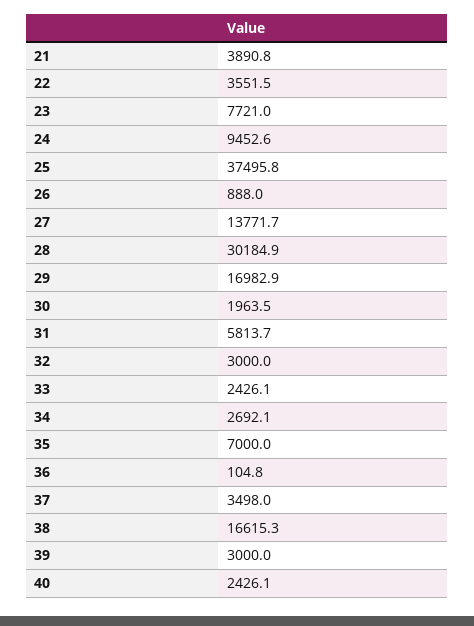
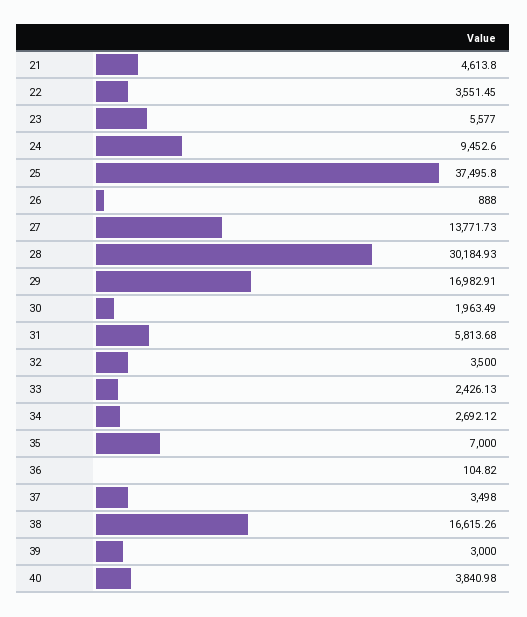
21: 3890.8 -> 4613.8
23: 7721 -> 5577
32: 3000 -> 3500
40: 2426.1 -> 3840.98

